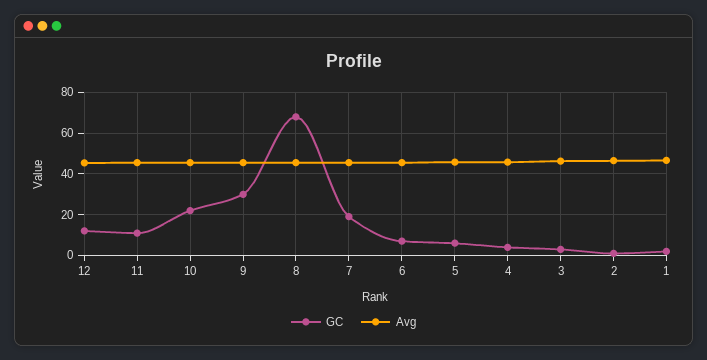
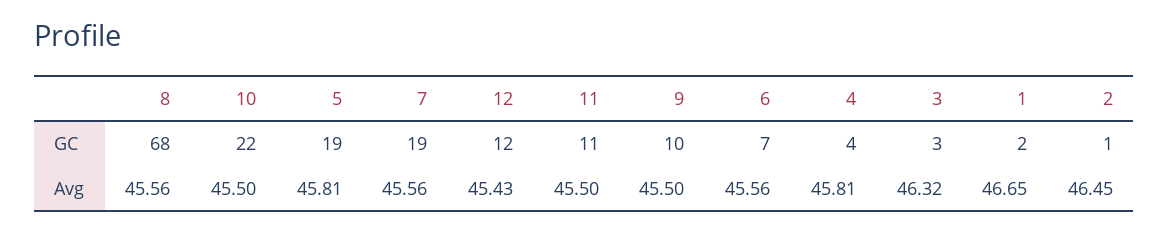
GC, 9: 30 -> 10
GC, 5: 5 -> 19

